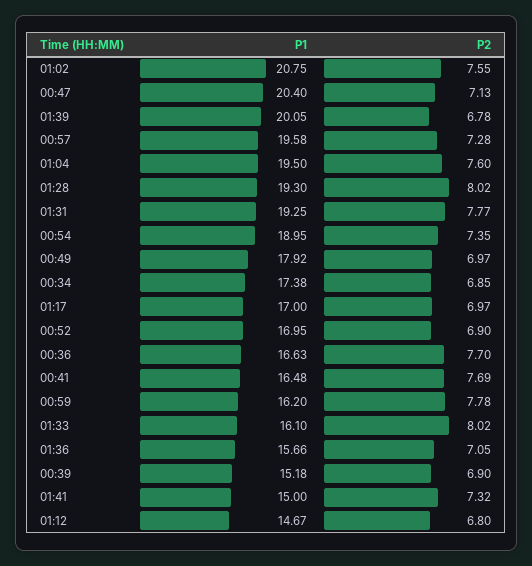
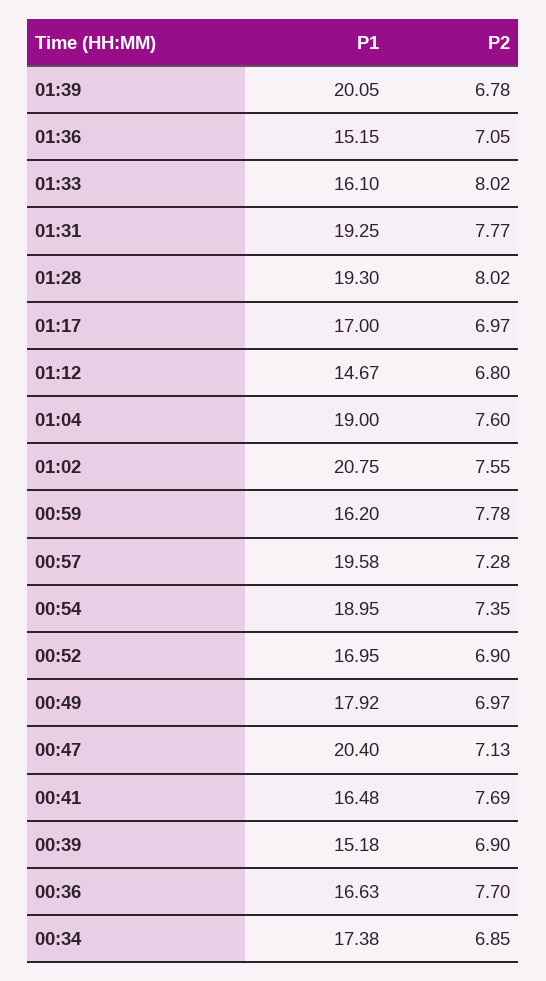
P1, 01:04: 19.5 -> 19
P1, 01:36: 15.66 -> 15.15
P1, 01:41: 15 -> none
P2, 01:41: 7.32 -> none

